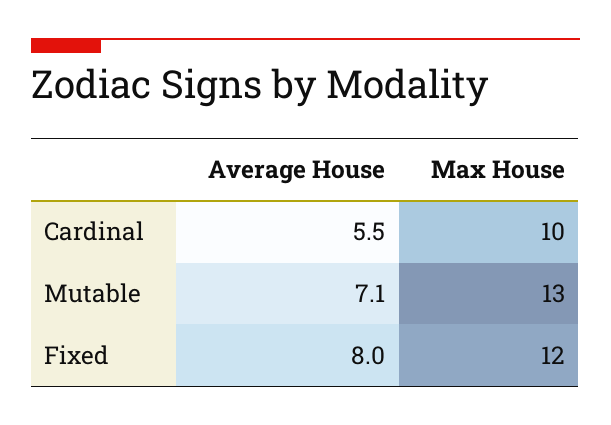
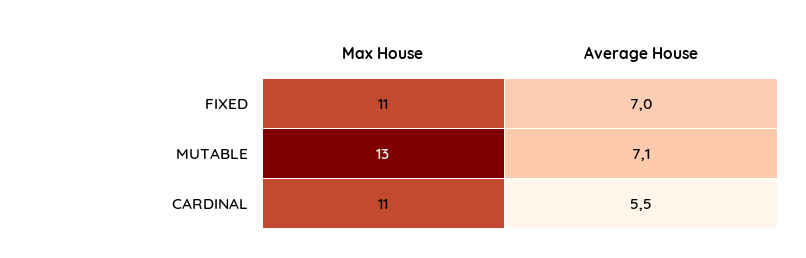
Max House, Cardinal: 10 -> 11
Average House, Fixed: 8 -> 7
Max House, Fixed: 12 -> 11

